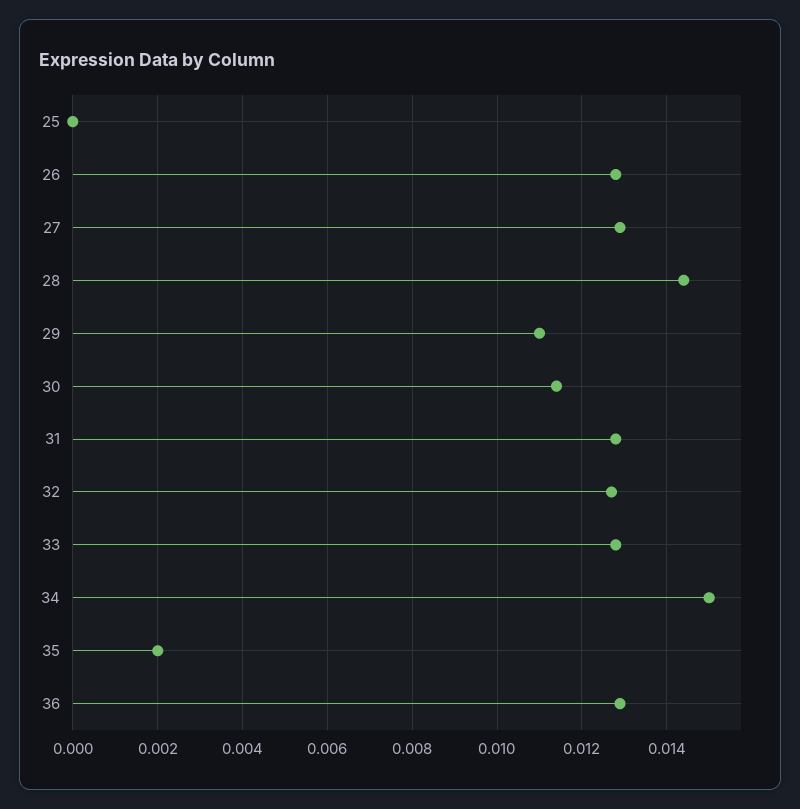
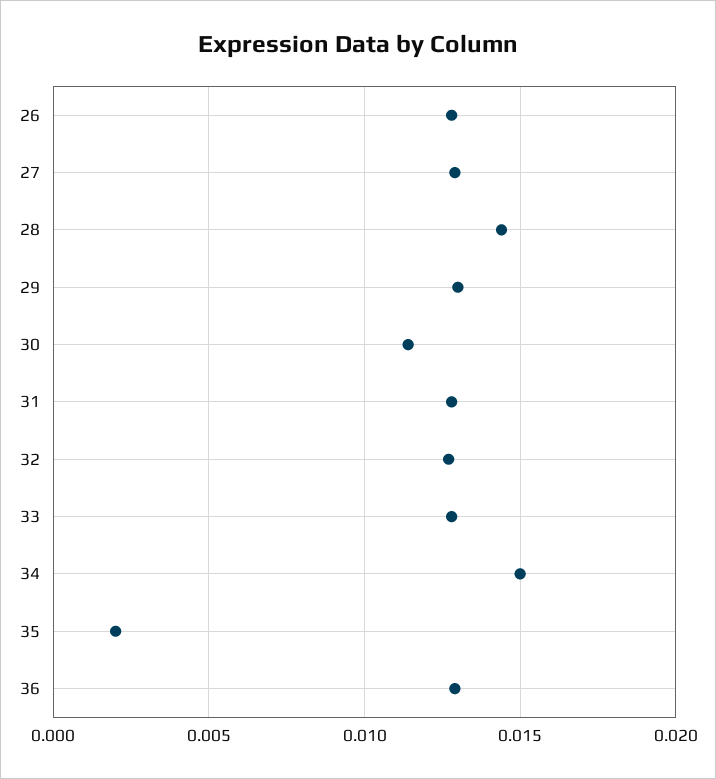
25: 0 -> none
29: 0.011 -> 0.013

